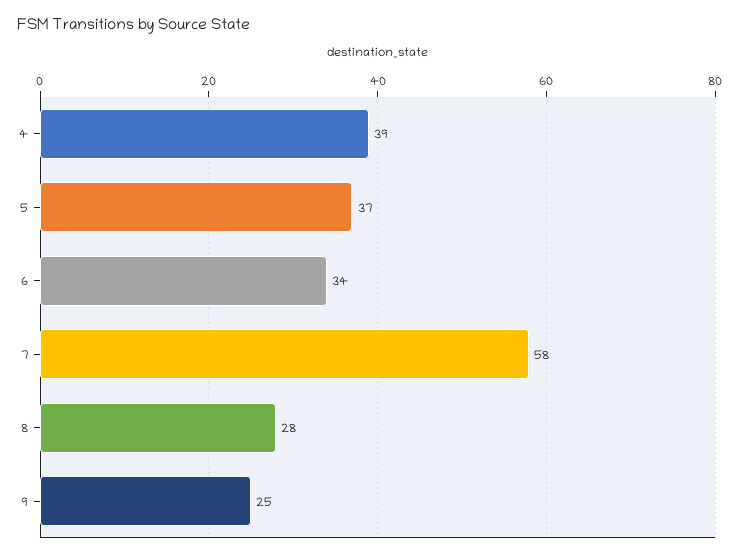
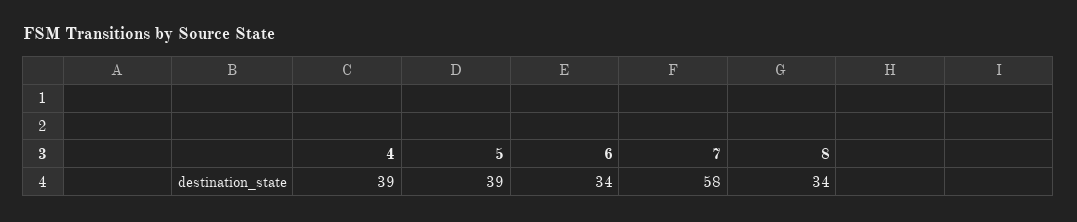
5: 37 -> 39
8: 28 -> 34
9: 25 -> none

